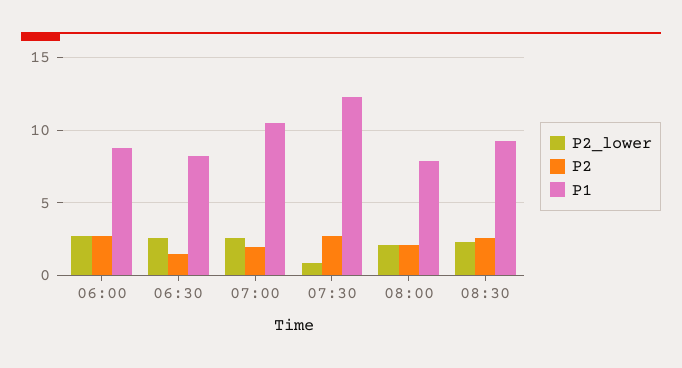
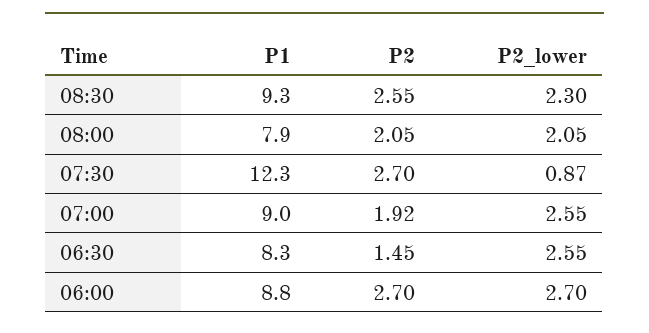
P1, 07:00: 10.5 -> 9

